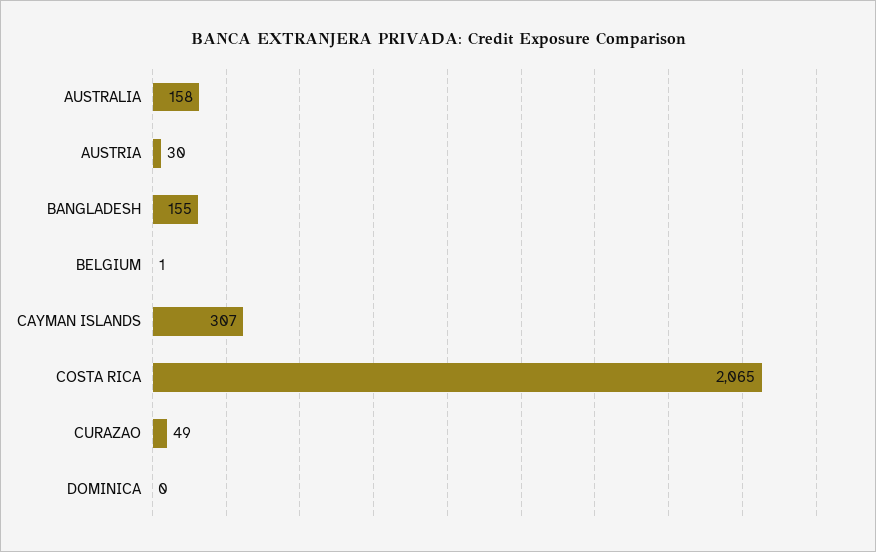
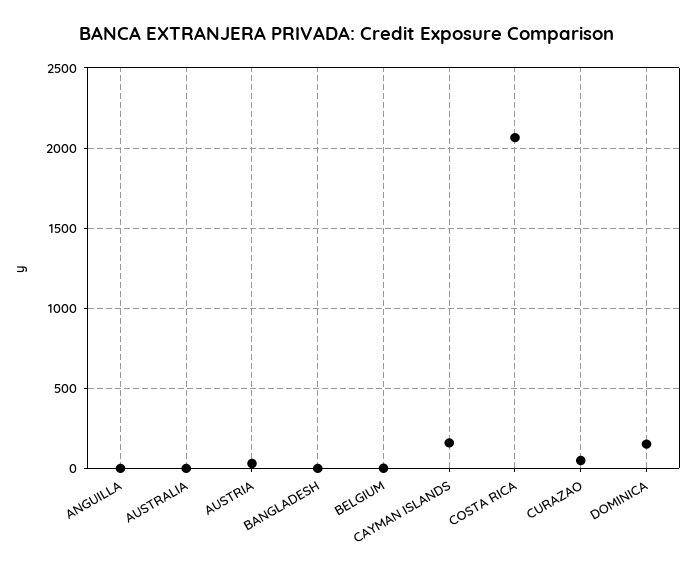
AUSTRALIA: 158 -> 0
BANGLADESH: 155 -> 0
CAYMAN ISLANDS: 307 -> 150
DOMINICA: 0 -> 150
ANGUILLA: none -> 0

